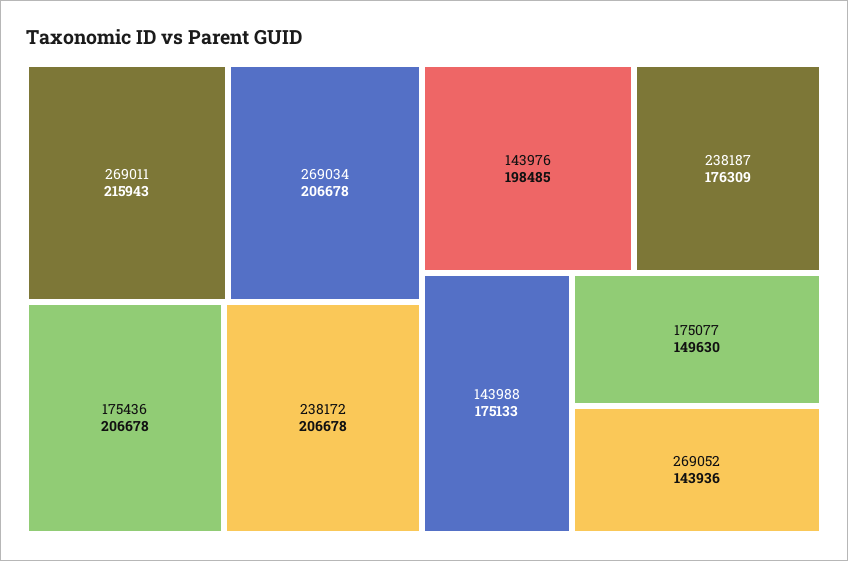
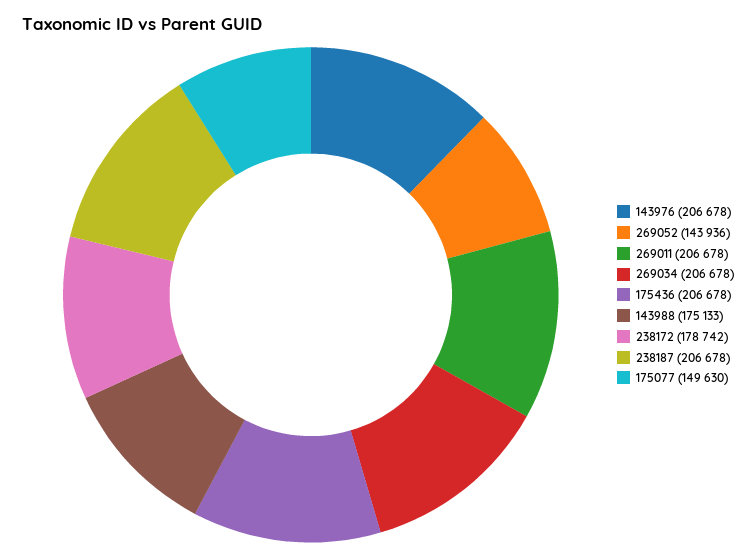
269011: 215943 -> 206678
238172: 206678 -> 178742
143976: 198485 -> 206678
238187: 176309 -> 206678

